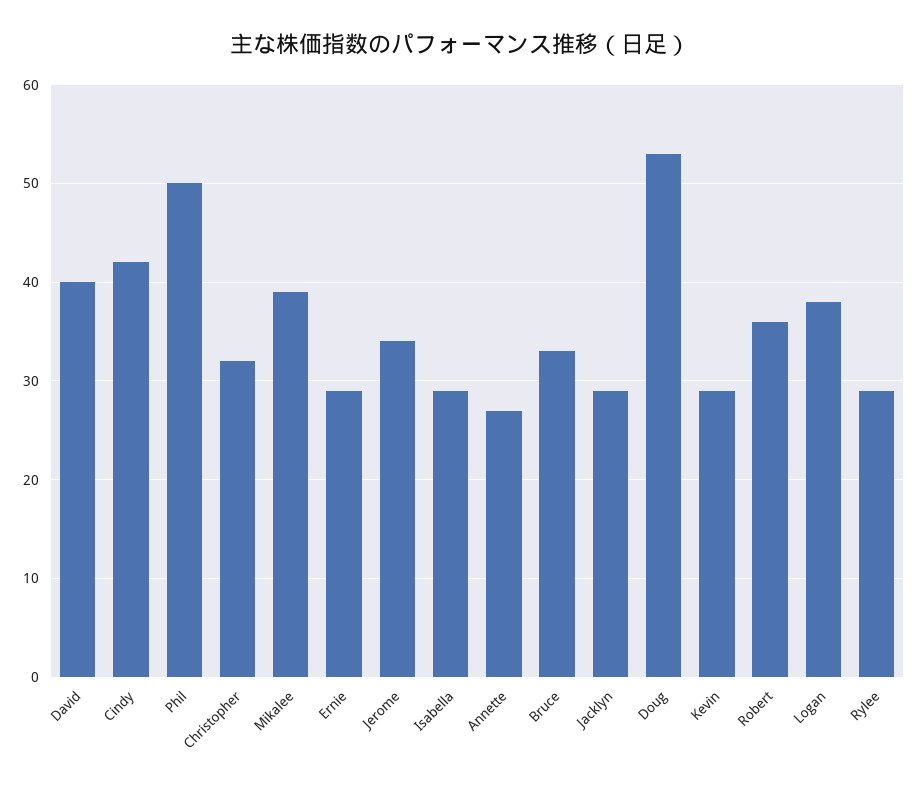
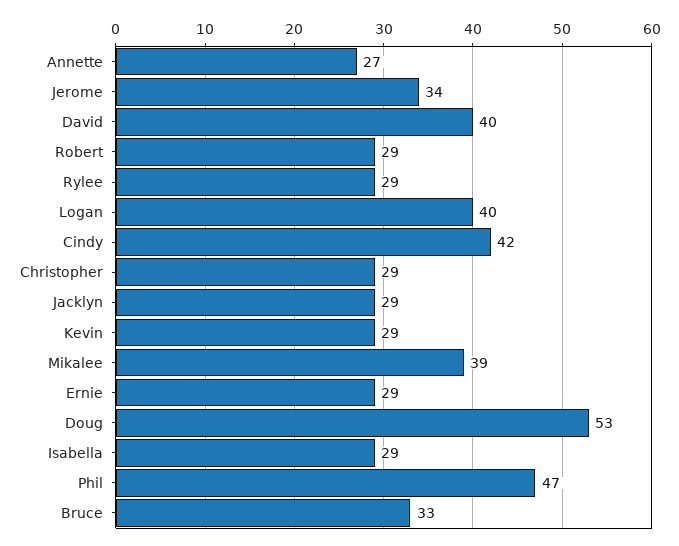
Phil: 50 -> 47
Christopher: 32 -> 29
Robert: 36 -> 29
Logan: 38 -> 40

